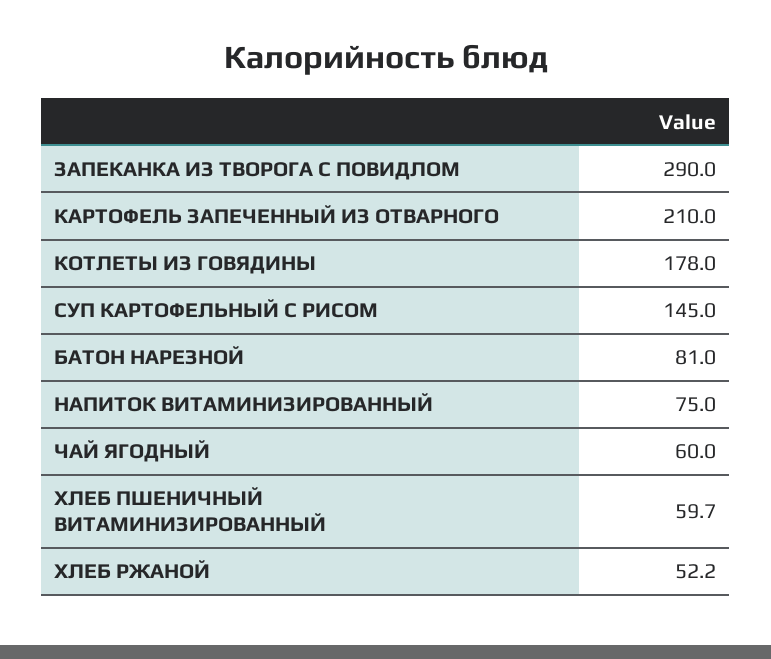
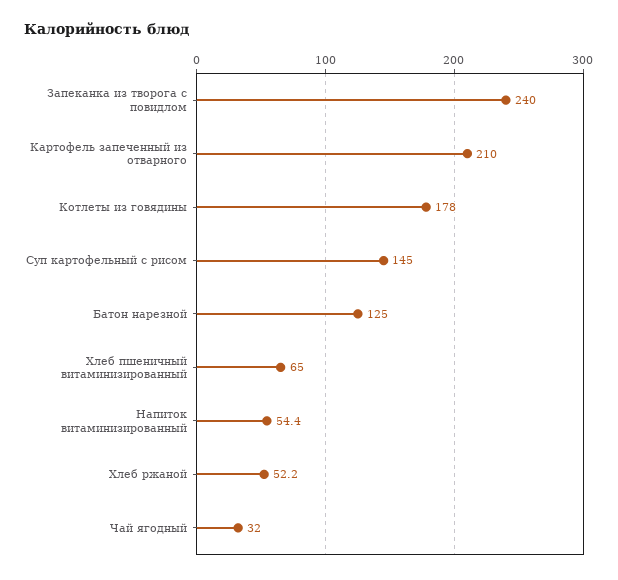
ЗАПЕКАНКА ИЗ ТВОРОГА С ПОВИДЛОМ: 290 -> 240
БАТОН НАРЕЗНОЙ: 81 -> 125
НАПИТОК ВИТАМИНИЗИРОВАННЫЙ: 75 -> 54.4
ЧАЙ ЯГОДНЫЙ: 60 -> 32
ХЛЕБ ПШЕНИЧНЫЙ ВИТАМИНИЗИРОВАННЫЙ: 59.7 -> 65

